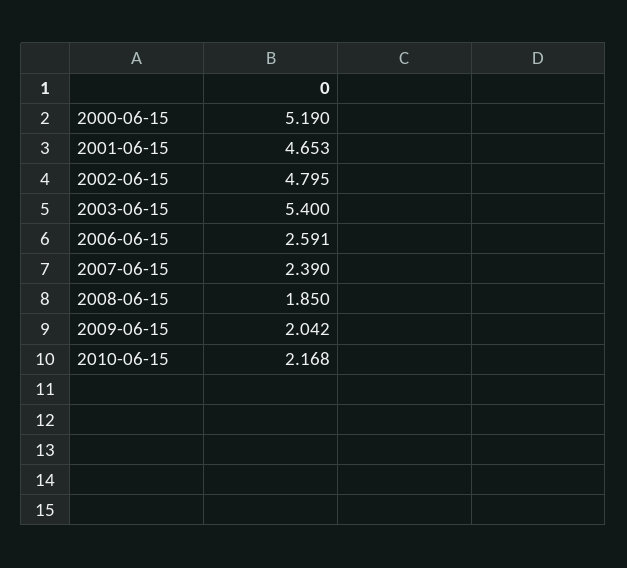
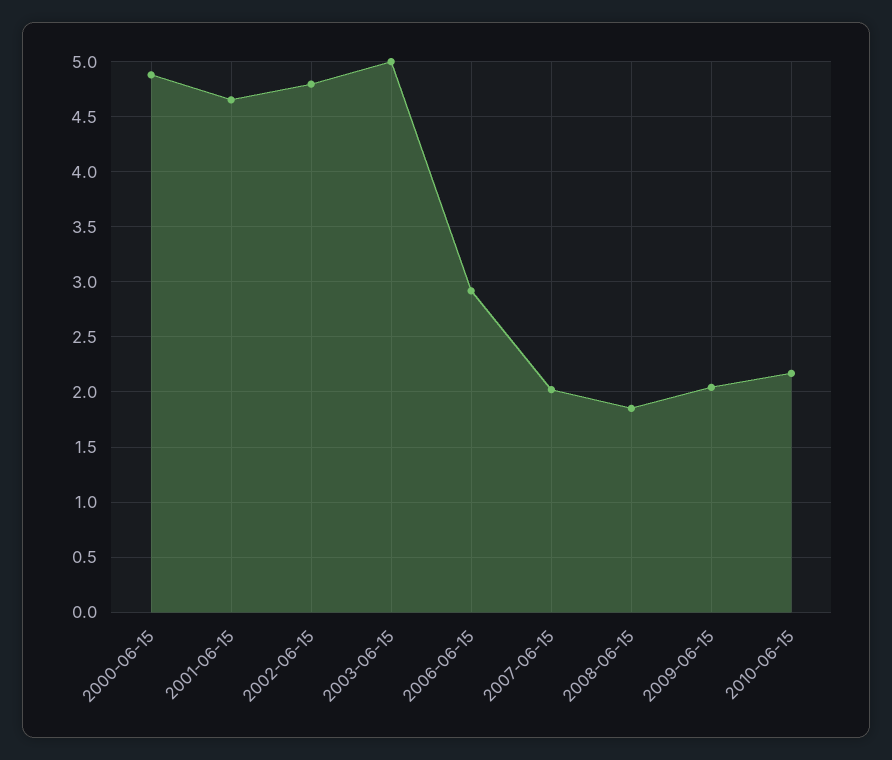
2000-06-15: 5.19 -> 4.9
2003-06-15: 5.4 -> 5
2006-06-15: 2.591 -> 2.9
2007-06-15: 2.39 -> 2

